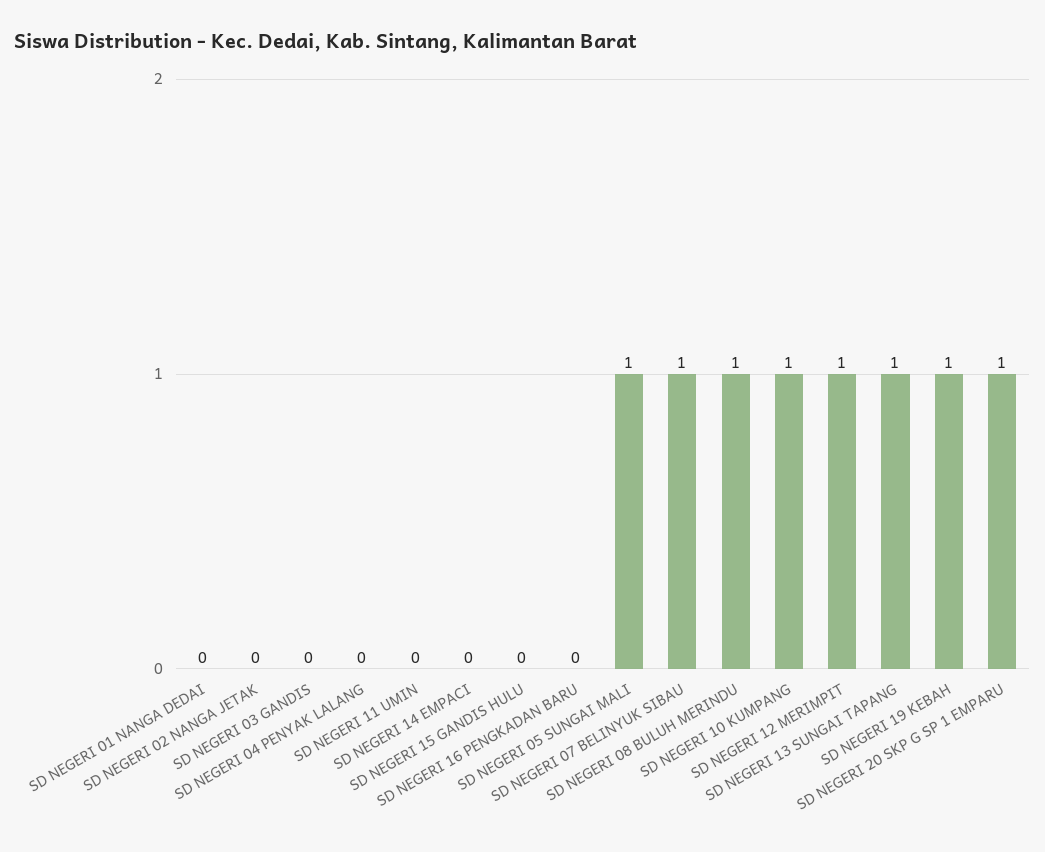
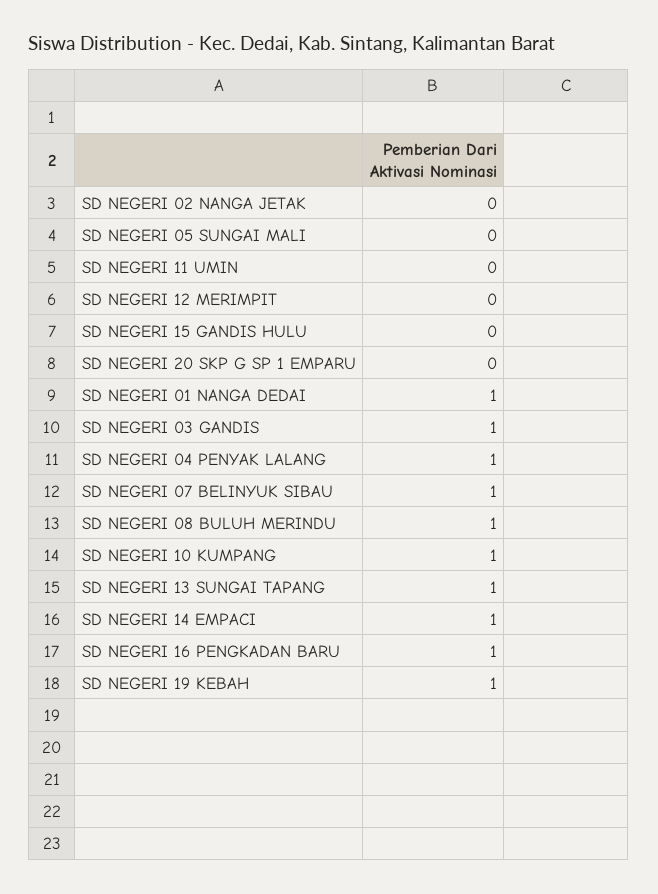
SD NEGERI 01 NANGA DEDAI: 0 -> 1
SD NEGERI 03 GANDIS: 0 -> 1
SD NEGERI 04 PENYAK LALANG: 0 -> 1
SD NEGERI 14 EMPACI: 0 -> 1
SD NEGERI 16 PENGKADAN BARU: 0 -> 1
SD NEGERI 05 SUNGAI MALI: 1 -> 0
SD NEGERI 12 MERIMPIT: 1 -> 0
SD NEGERI 20 SKP G SP 1 EMPARU: 1 -> 0

